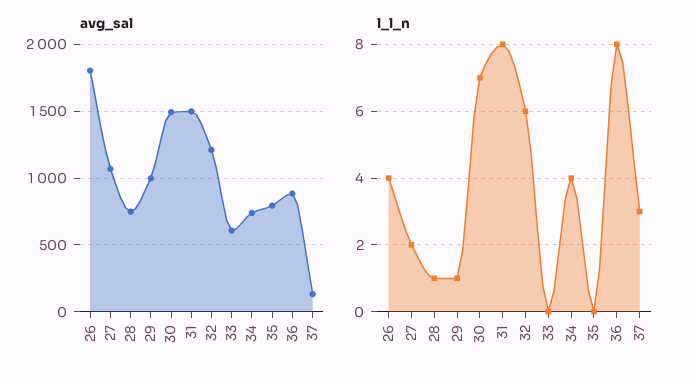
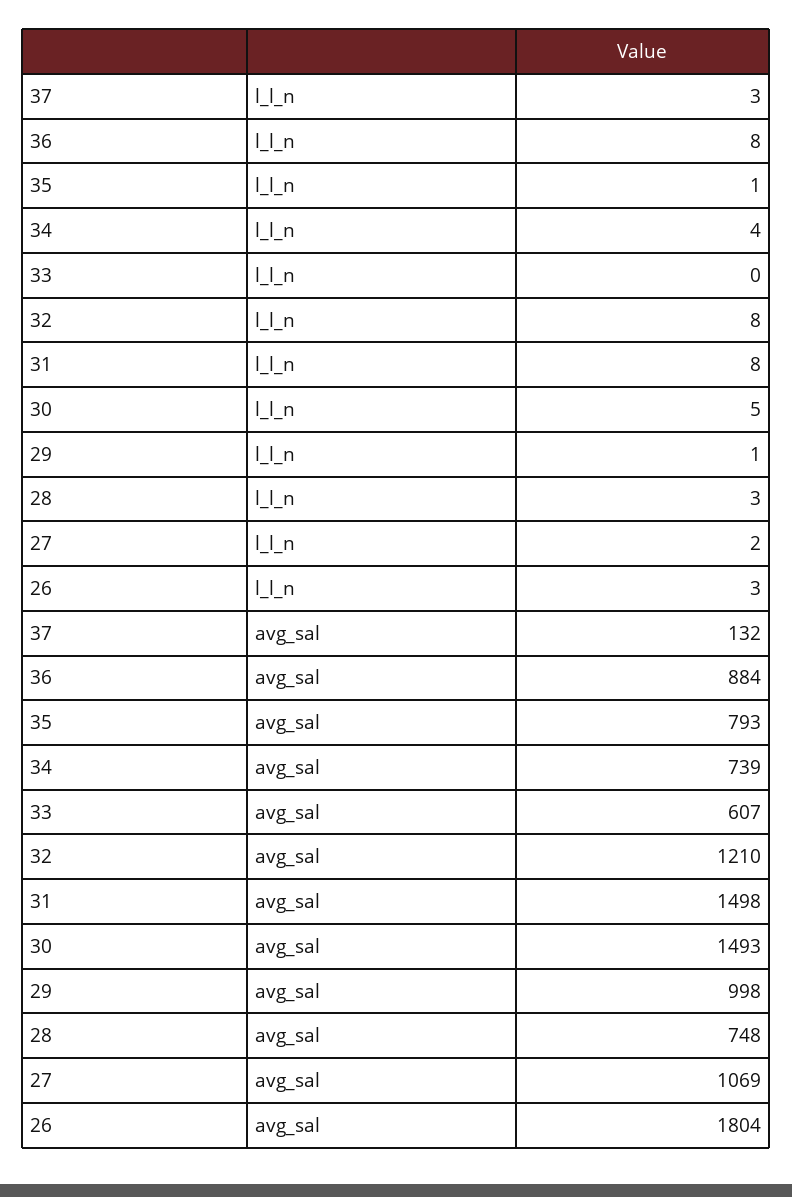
l_l_n, 26: 4 -> 3
l_l_n, 28: 1 -> 3
l_l_n, 30: 7 -> 5
l_l_n, 32: 6 -> 8
l_l_n, 35: 0 -> 1

